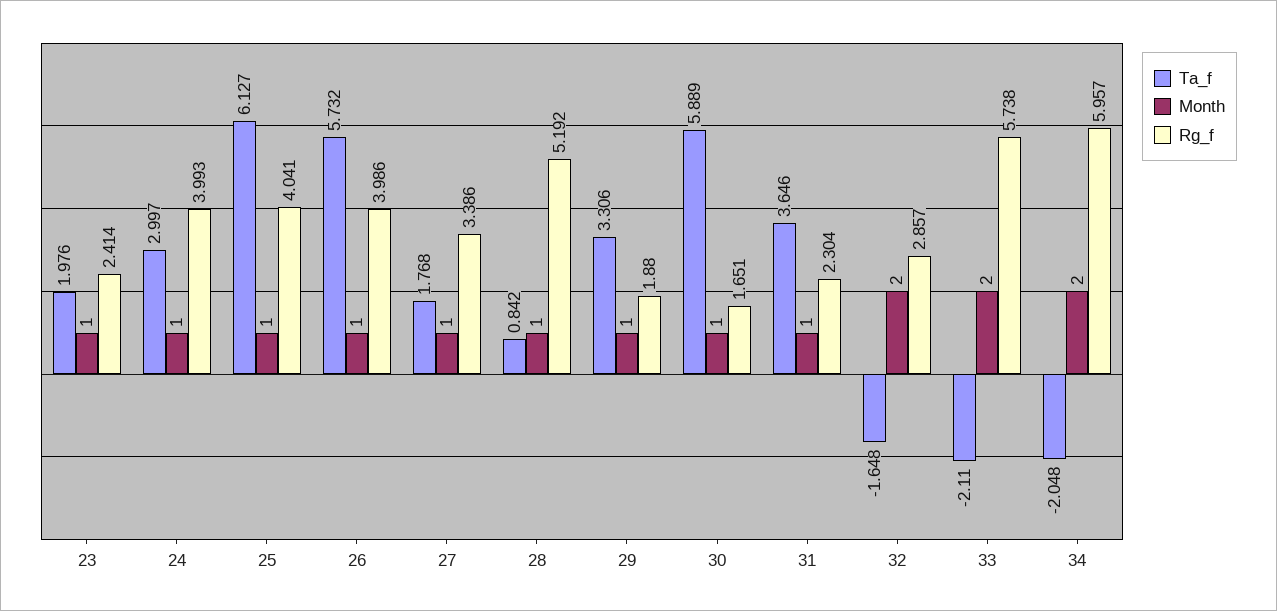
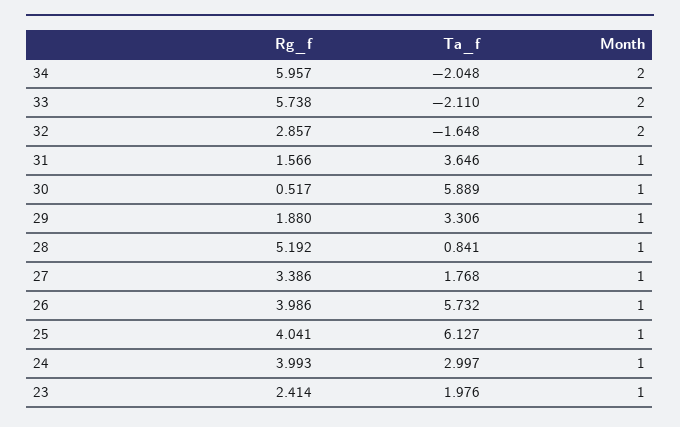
Ta_f, 28: 0.842 -> 0.841
Rg_f, 30: 1.651 -> 0.517
Rg_f, 31: 2.304 -> 1.566

